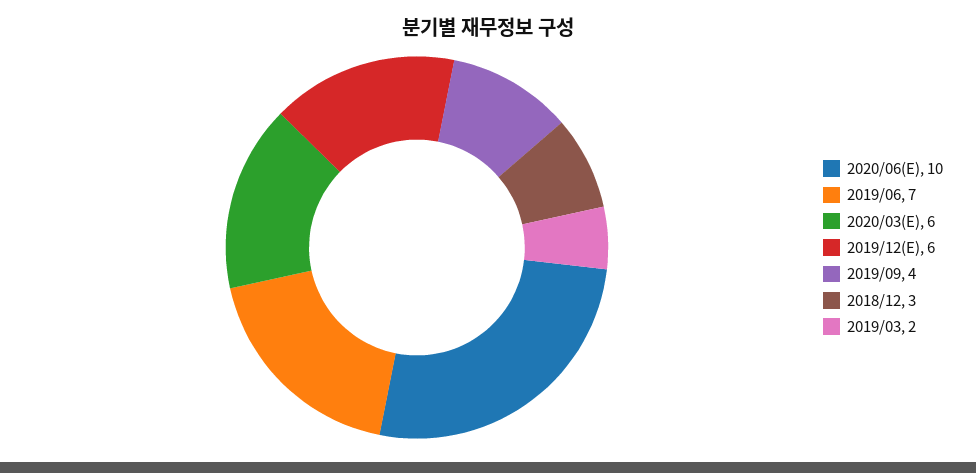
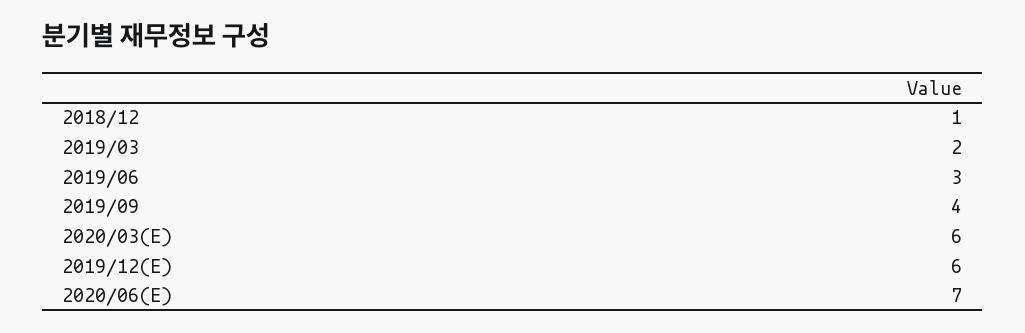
2020/06(E): 10 -> 7
2019/06: 7 -> 3
2018/12: 3 -> 1

